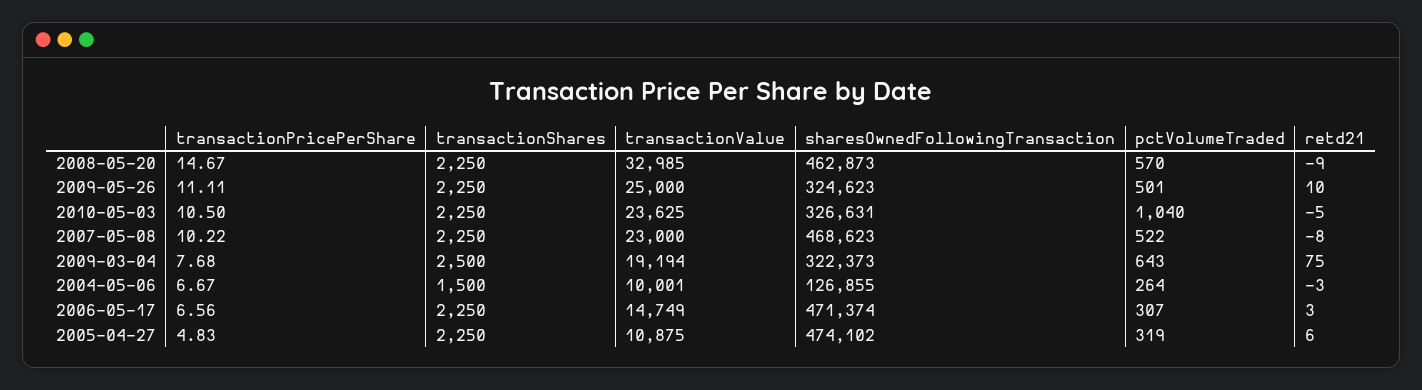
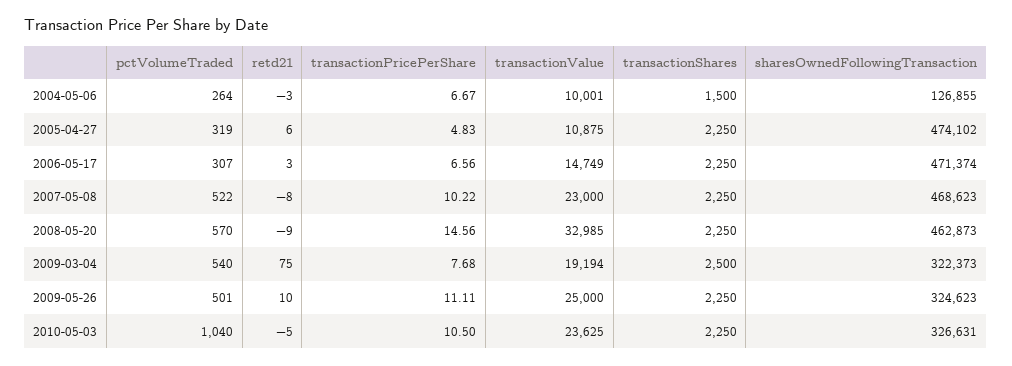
transactionPricePerShare, 2008-05-20: 14.67 -> 14.56
pctVolumeTraded, 2009-03-04: 643 -> 540

